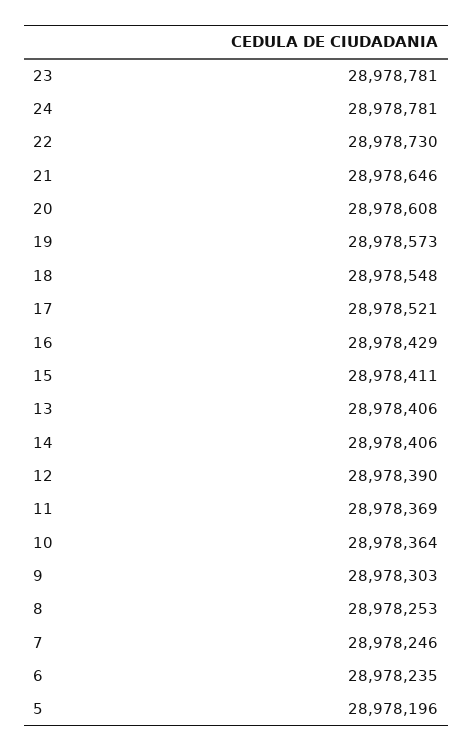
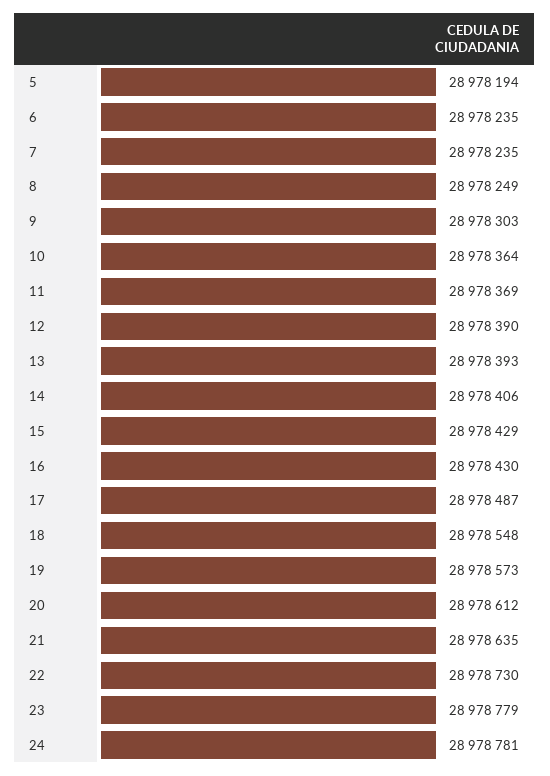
23: 28978781 -> 28978779
21: 28978646 -> 28978635
20: 28978608 -> 28978612
17: 28978521 -> 28978487
16: 28978429 -> 28978430
15: 28978411 -> 28978429
13: 28978406 -> 28978393
8: 28978253 -> 28978249
7: 28978246 -> 28978235
5: 28978196 -> 28978194

